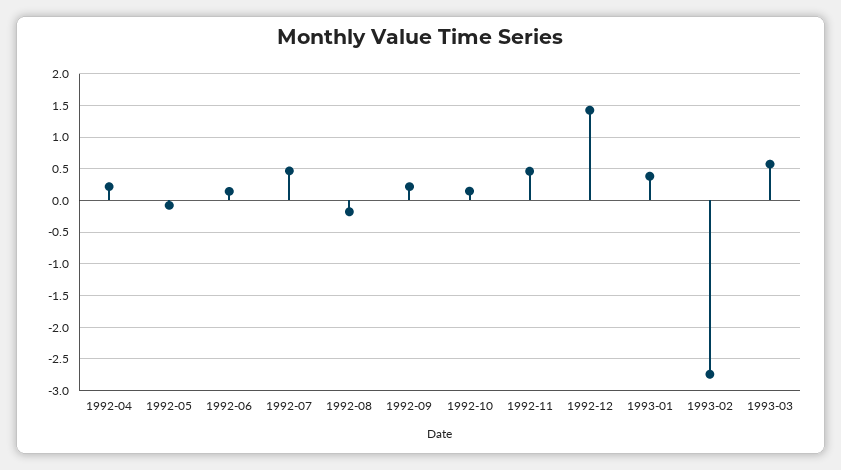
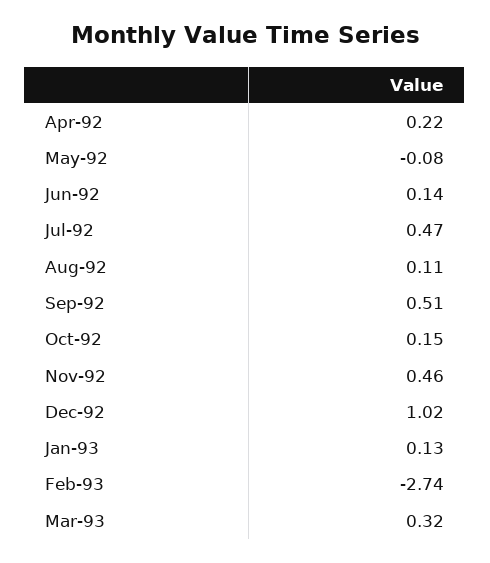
1992-08: -0.2 -> 0.11
1992-09: 0.2 -> 0.51
1992-12: 1.4 -> 1.02
1993-01: 0.4 -> 0.13
1993-03: 0.6 -> 0.32

